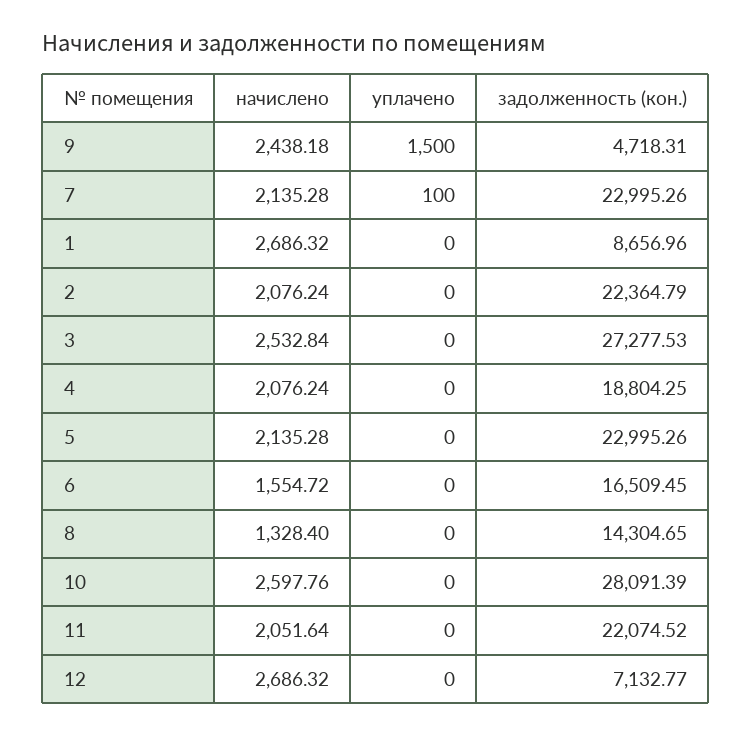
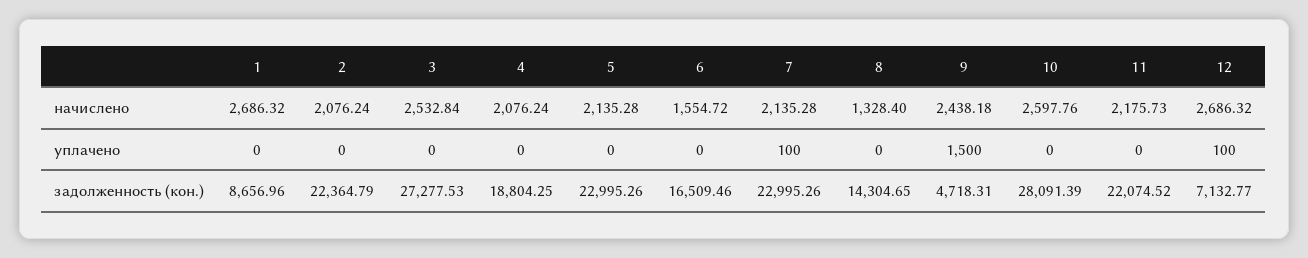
задолженность (кон.), 6: 16509.45 -> 16509.46
начислено, 11: 2051.64 -> 2175.73
уплачено, 12: 0 -> 100

